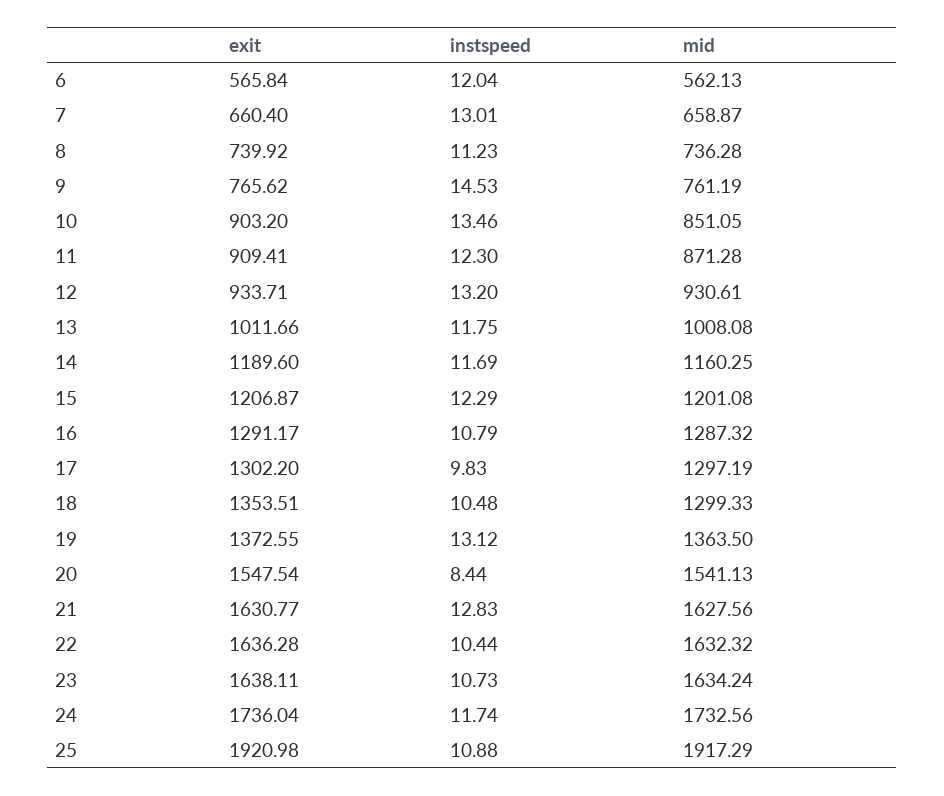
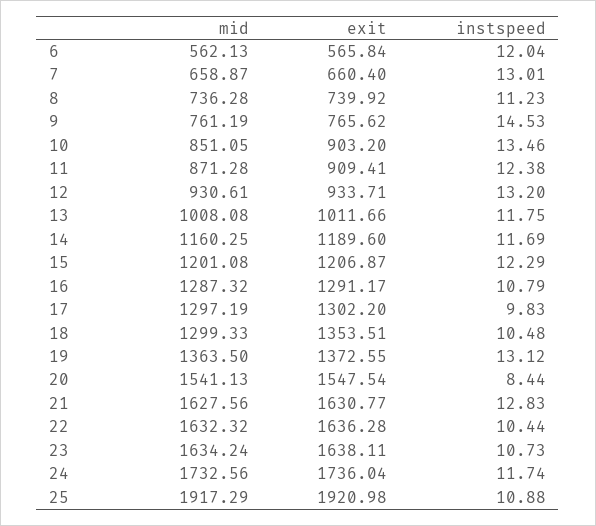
instspeed, 11: 12.3 -> 12.38

